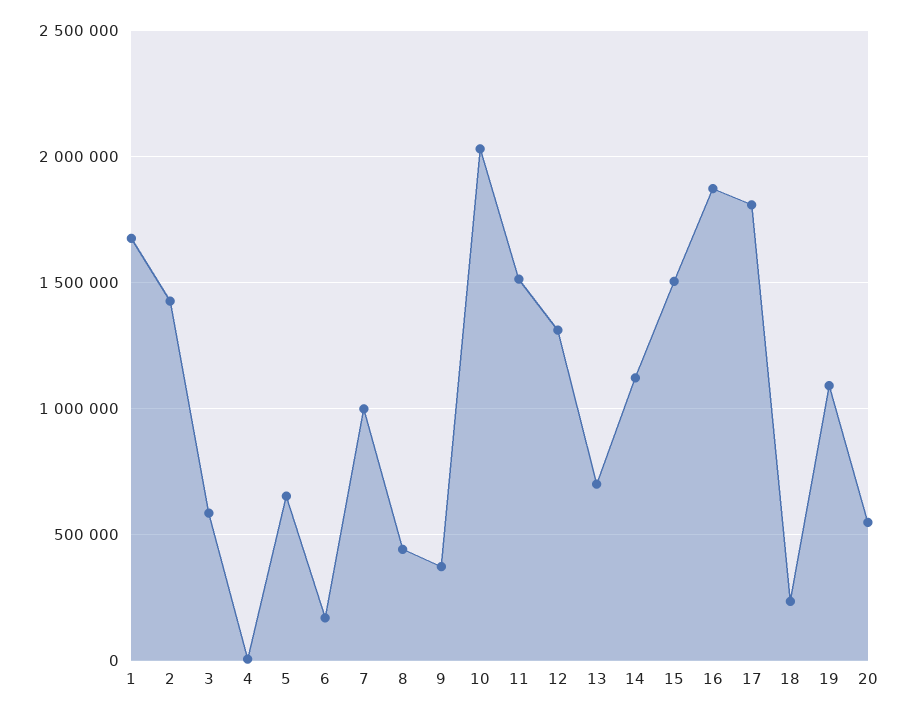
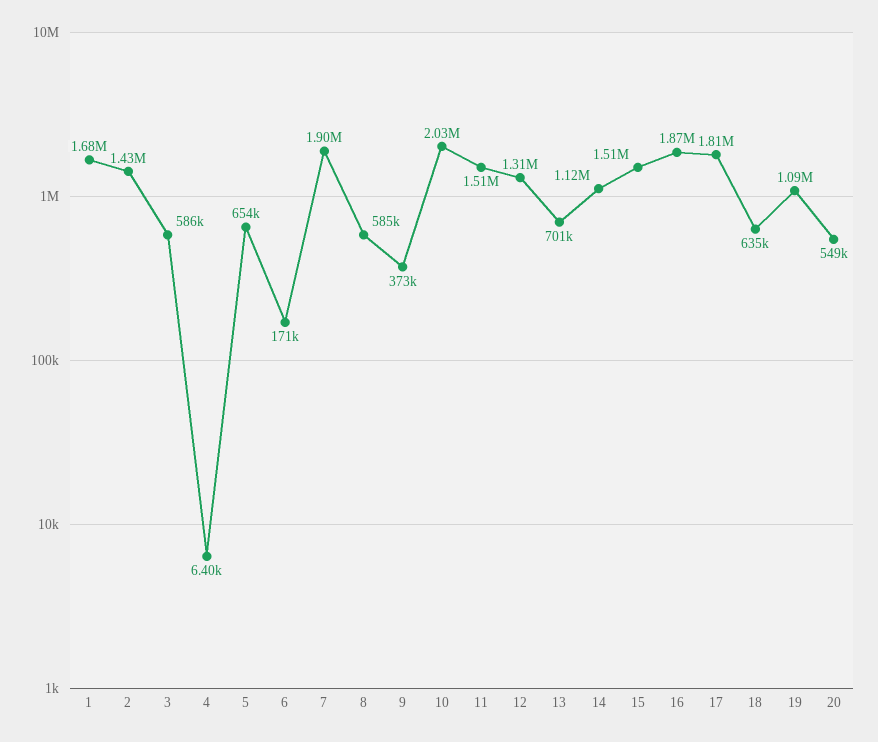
7: 1000000 -> 1900000
8: 450000 -> 585000
18: 250000 -> 635000

